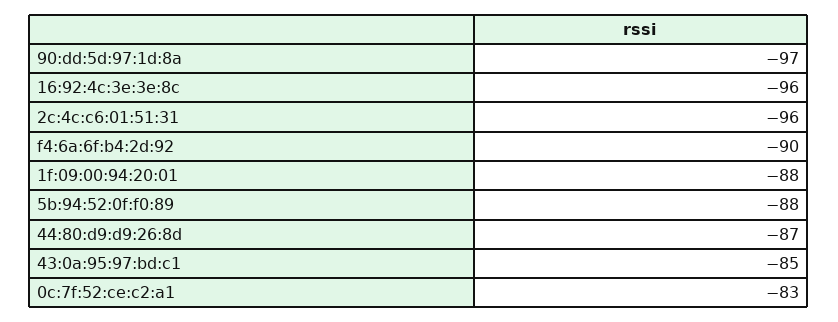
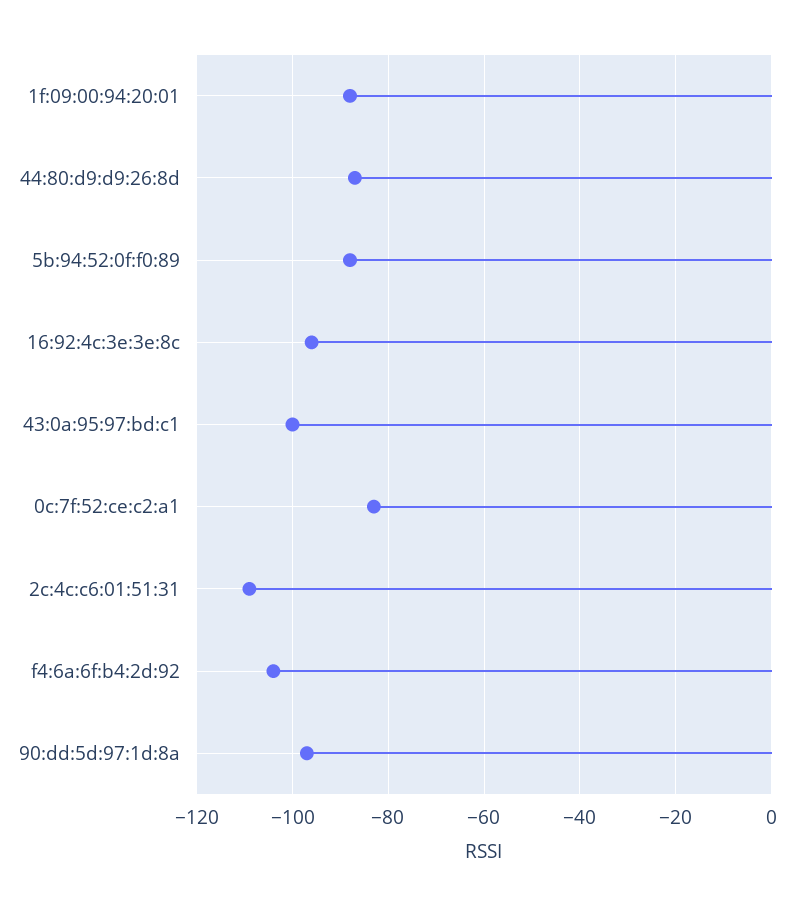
2c:4c:c6:01:51:31: -96 -> -110
f4:6a:6f:b4:2d:92: -90 -> -105
43:0a:95:97:bd:c1: -85 -> -100

